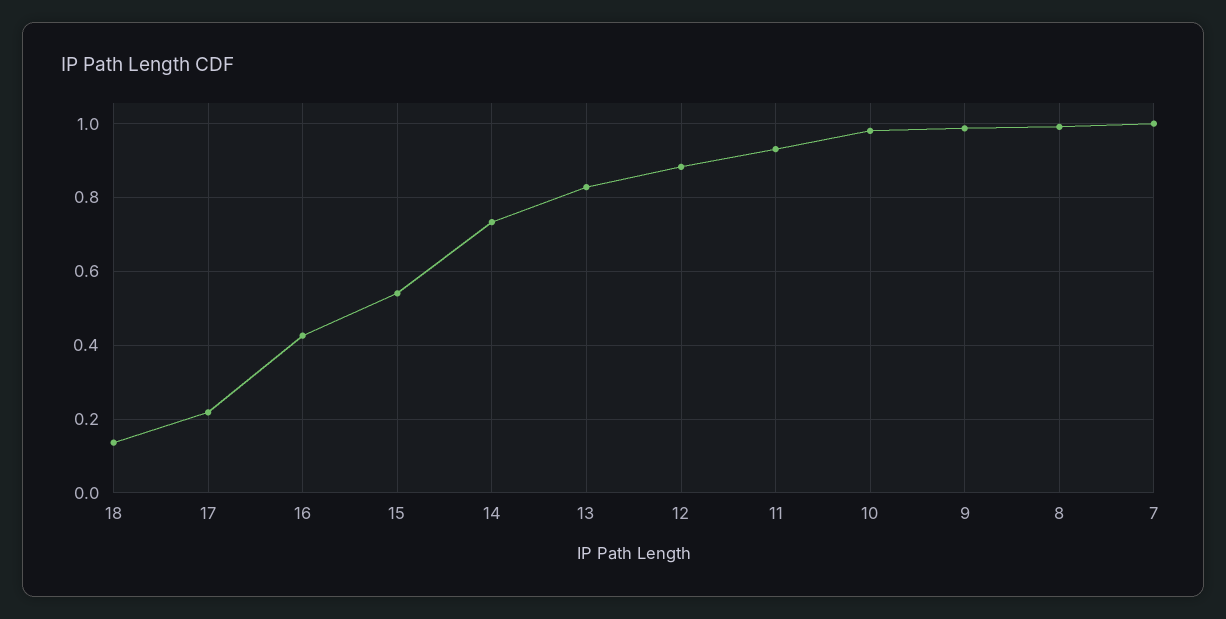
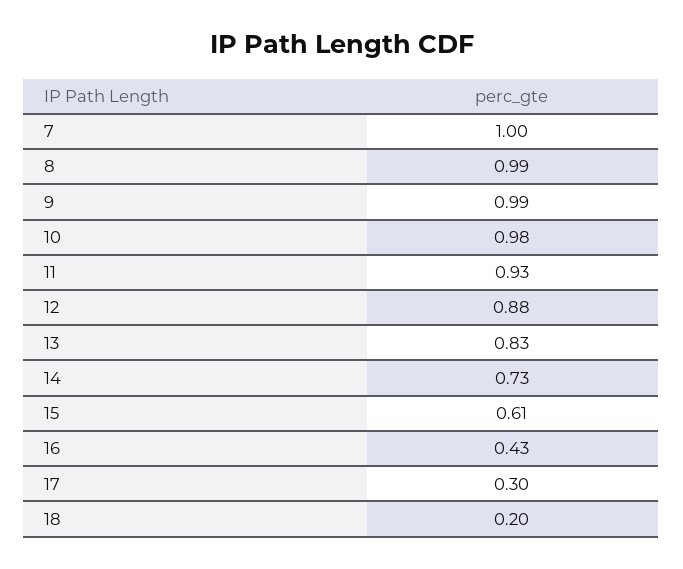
18: 0.14 -> 0.2
17: 0.22 -> 0.3
15: 0.54 -> 0.61

